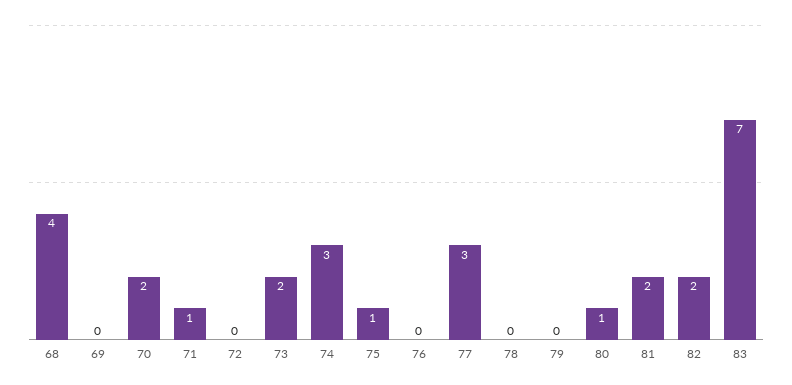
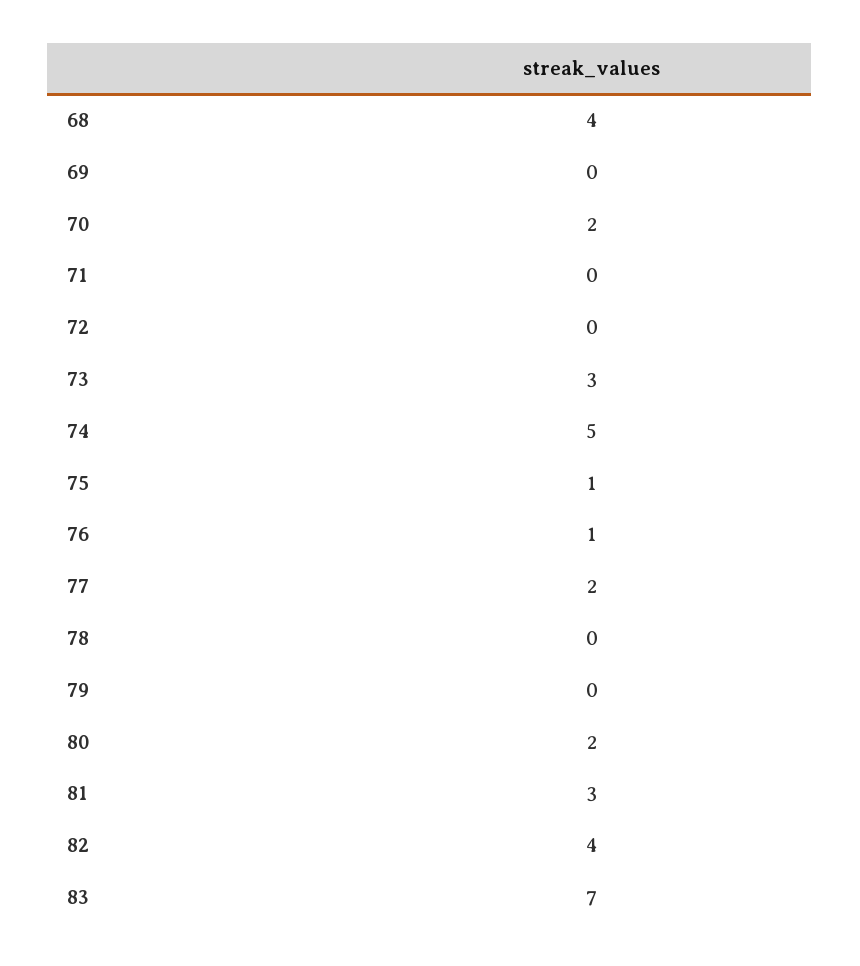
71: 1 -> 0
73: 2 -> 3
74: 3 -> 5
76: 0 -> 1
77: 3 -> 2
80: 1 -> 2
81: 2 -> 3
82: 2 -> 4

